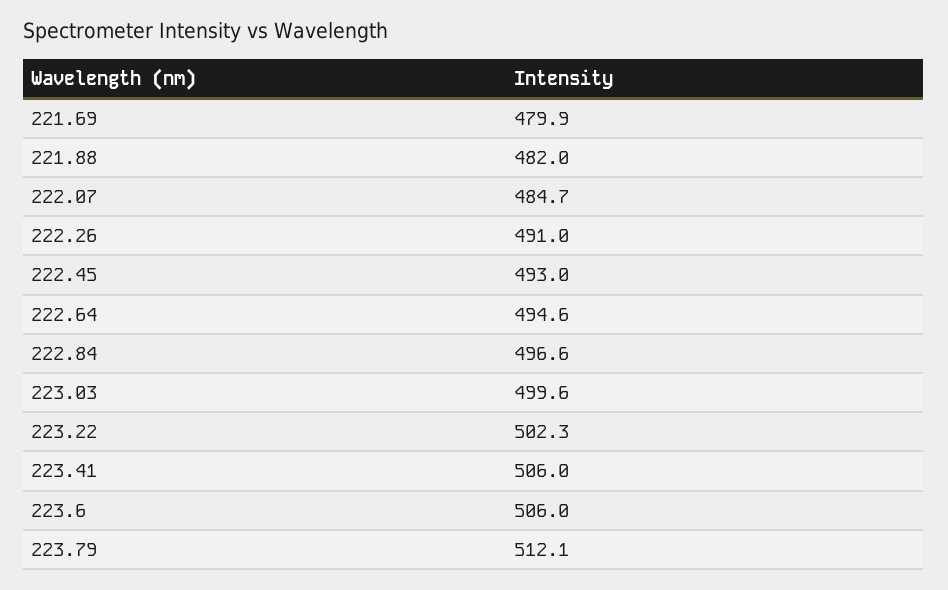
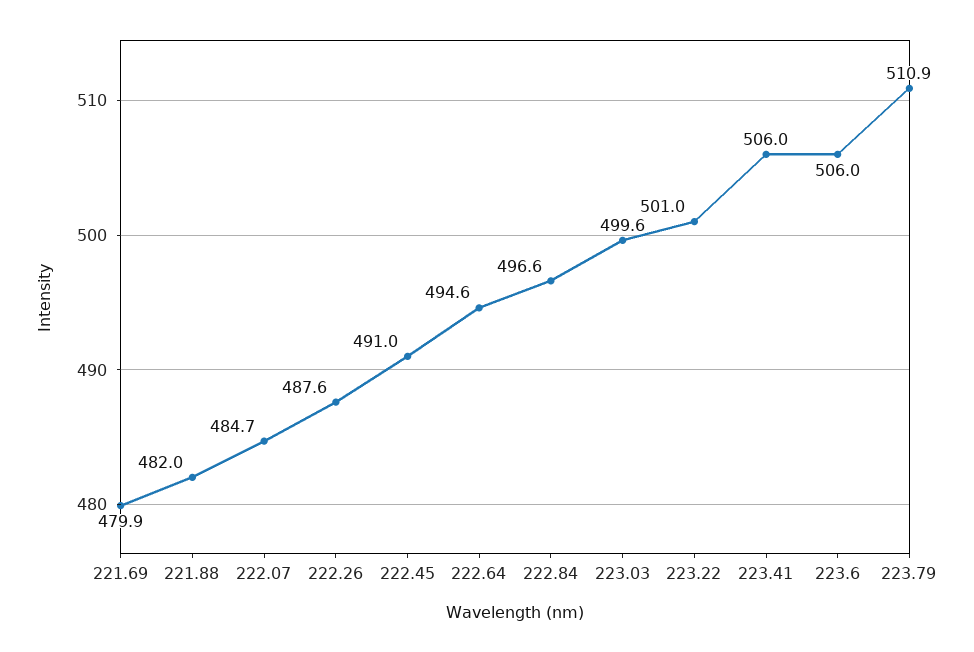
222.26: 491 -> 487.6
222.45: 493 -> 491
223.22: 502.3 -> 501
223.79: 512.1 -> 510.9

